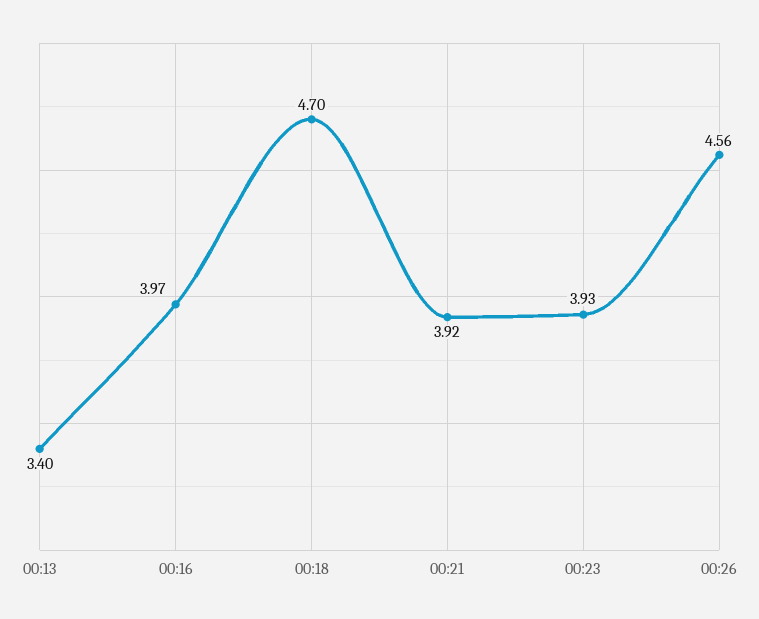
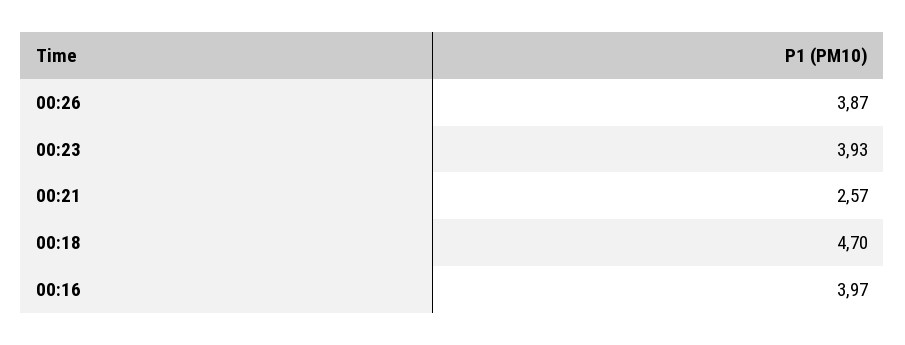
00:13: 3.4 -> none
00:21: 3.92 -> 2.57
00:26: 4.56 -> 3.87

